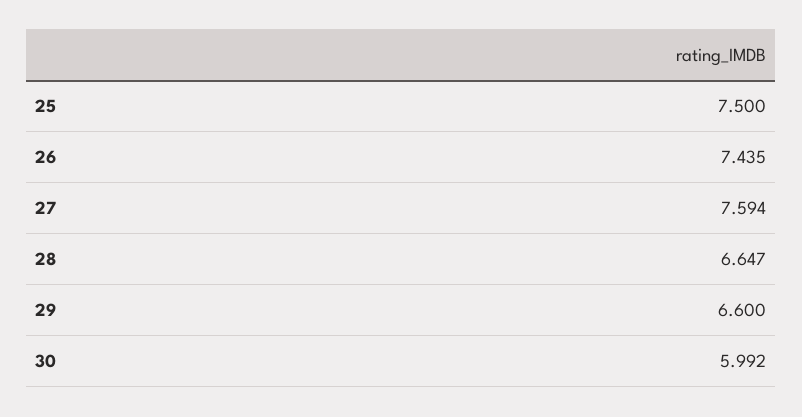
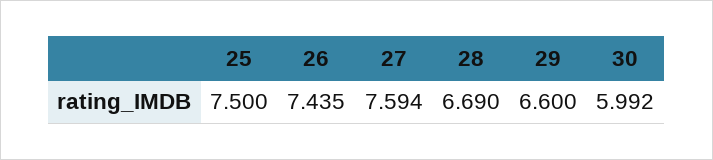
28: 6.647 -> 6.69

